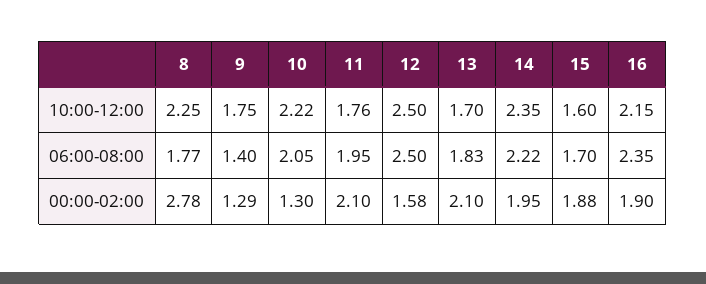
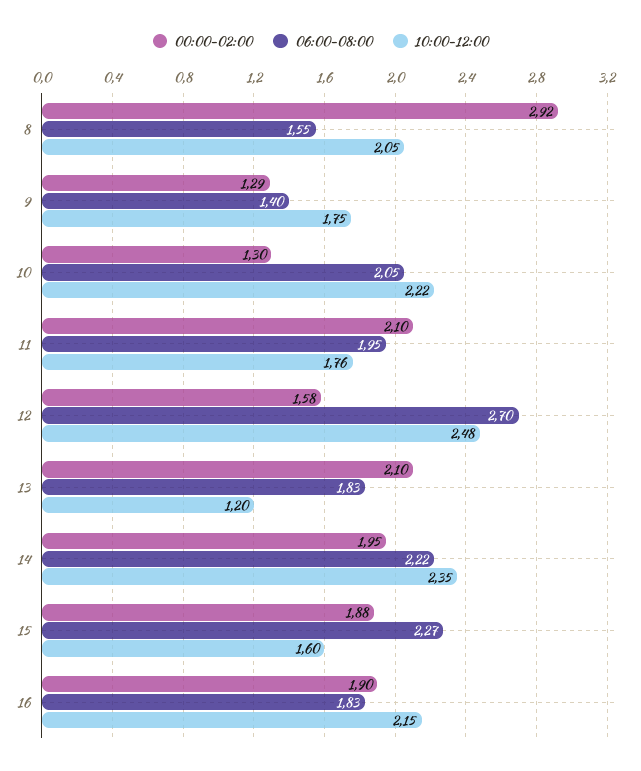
10:00-12:00, 8: 2.25 -> 2.05
10:00-12:00, 12: 2.5 -> 2.48
10:00-12:00, 13: 1.7 -> 1.2
06:00-08:00, 8: 1.77 -> 1.55
06:00-08:00, 12: 2.5 -> 2.7
06:00-08:00, 15: 1.7 -> 2.27
06:00-08:00, 16: 2.35 -> 1.83
00:00-02:00, 8: 2.78 -> 2.92

